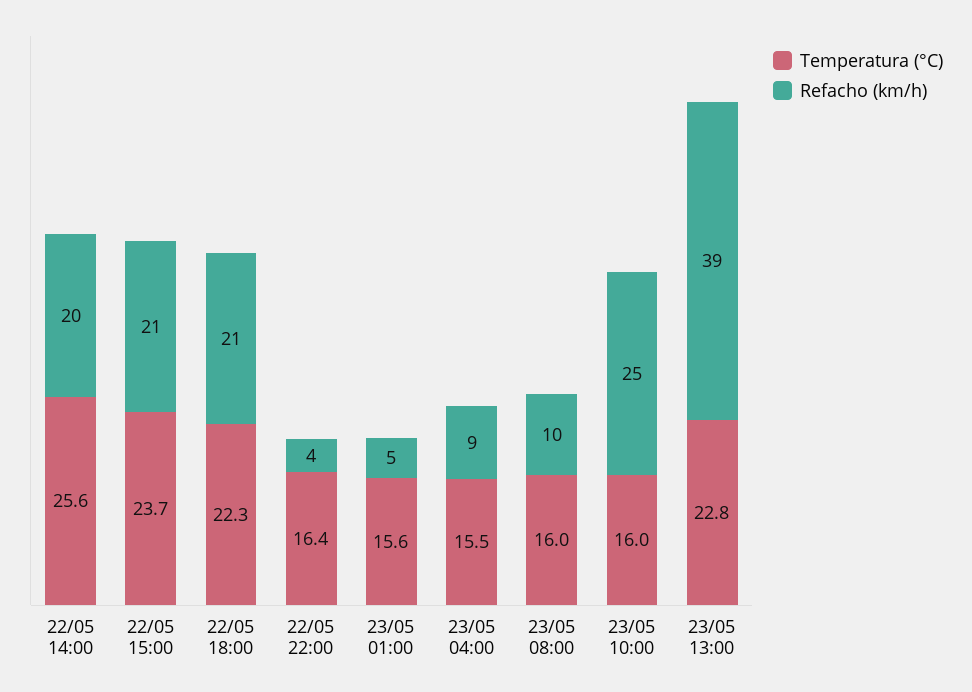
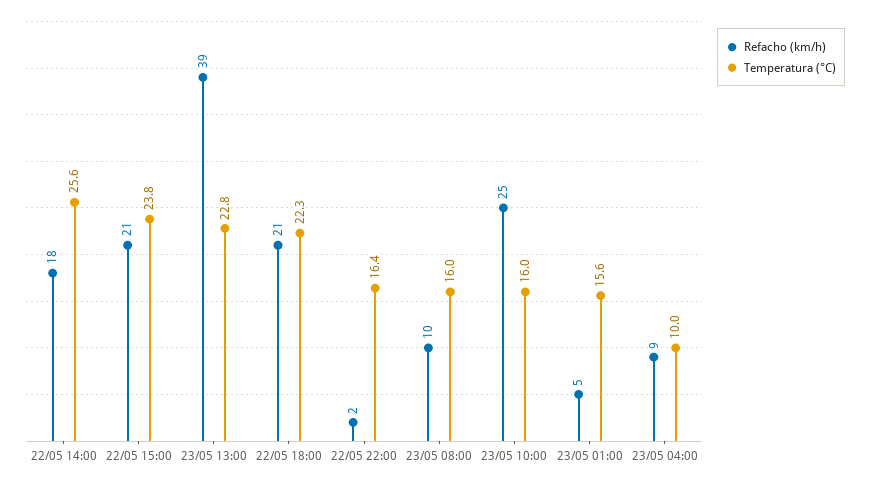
Refacho (km/h), 22/05 14:00: 20 -> 18
Temperatura (°C), 22/05 15:00: 23.7 -> 23.8
Refacho (km/h), 22/05 22:00: 4 -> 2
Temperatura (°C), 23/05 04:00: 15.5 -> 10

